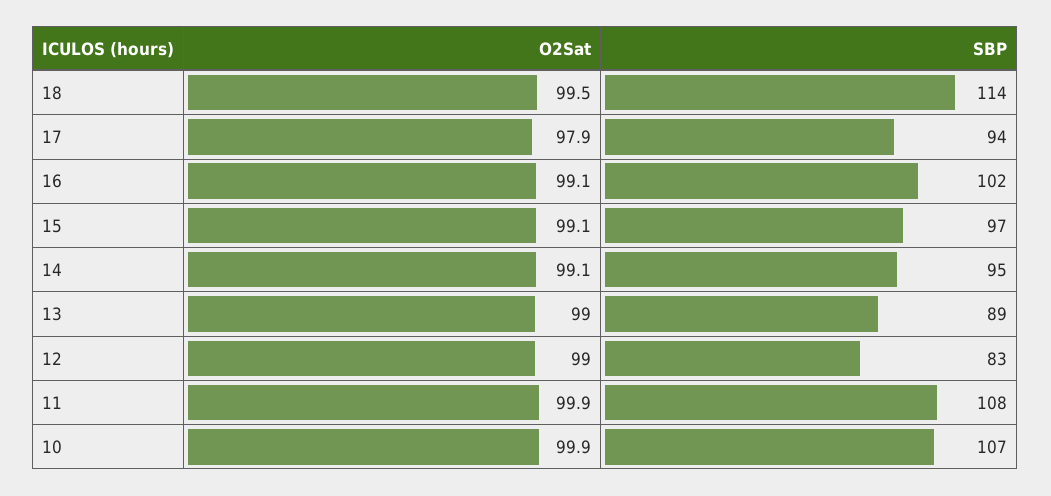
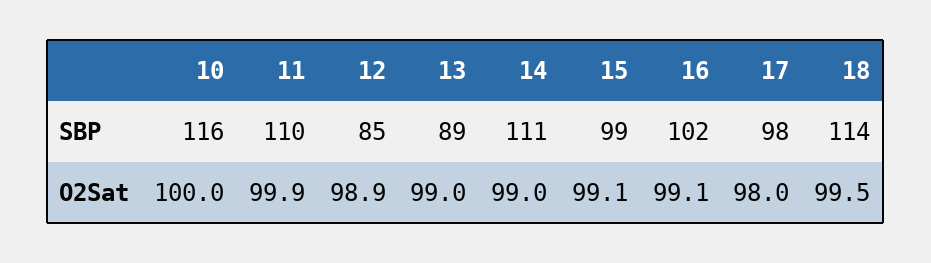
O2Sat, 17: 97.9 -> 98
SBP, 17: 94 -> 98
SBP, 15: 97 -> 99
O2Sat, 14: 99.1 -> 99
SBP, 14: 95 -> 111
O2Sat, 12: 99 -> 98.9
SBP, 12: 83 -> 85
SBP, 11: 108 -> 110
O2Sat, 10: 99.9 -> 100
SBP, 10: 107 -> 116

